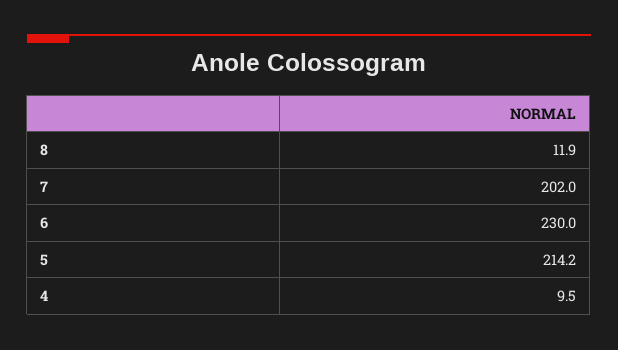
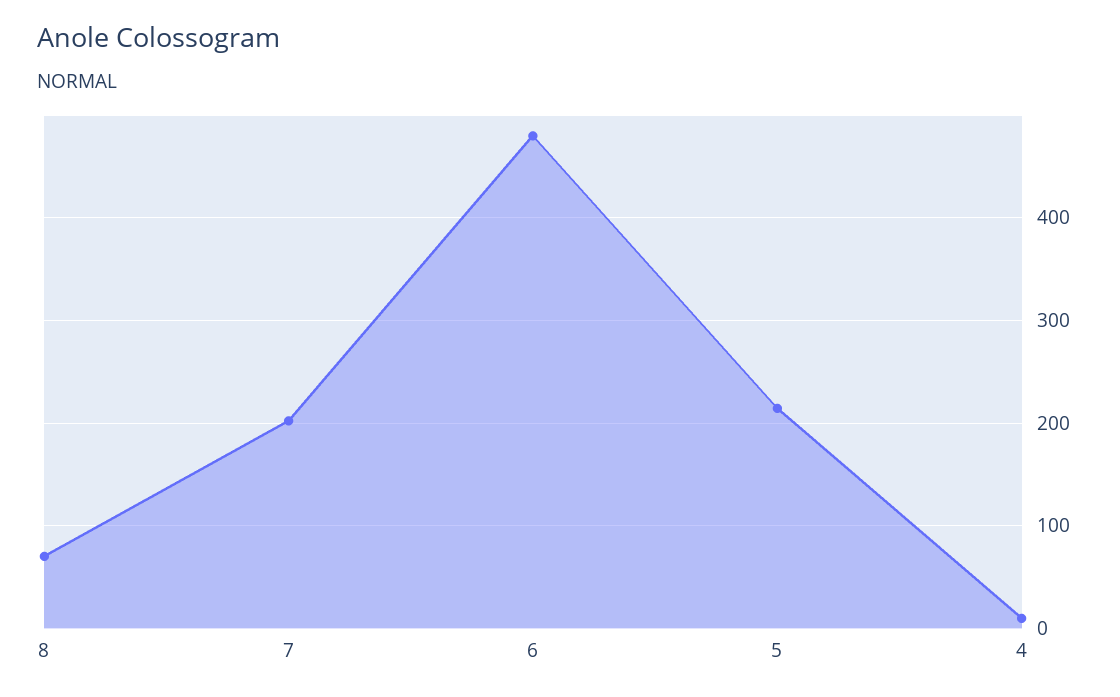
8: 11.9 -> 70
6: 230 -> 480

